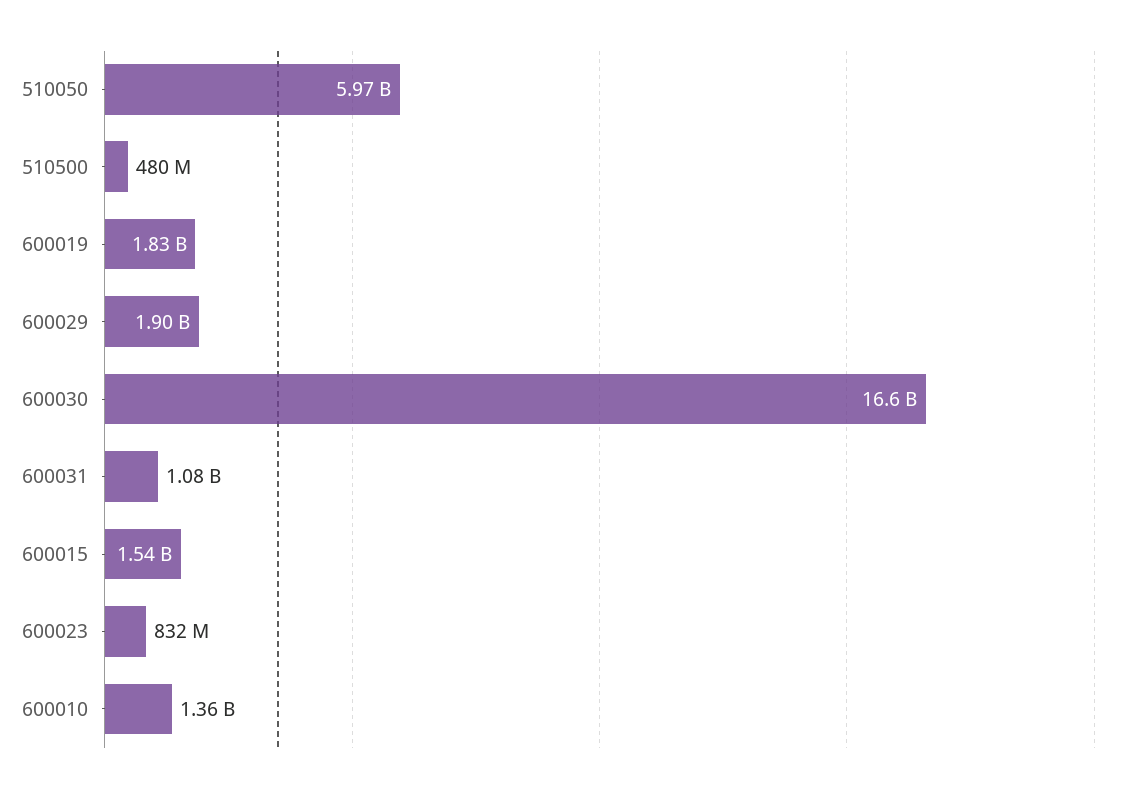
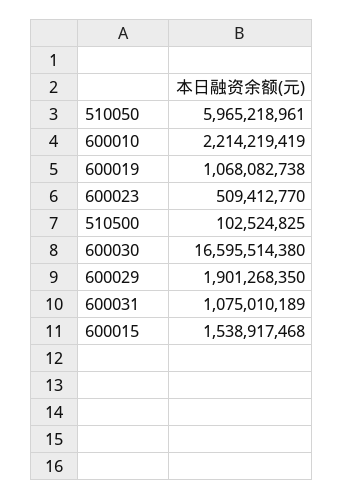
510500: 480000000 -> 102524825
600019: 1830000000 -> 1068082738
600023: 832000000 -> 509412770
600010: 1360000000 -> 2214219419

